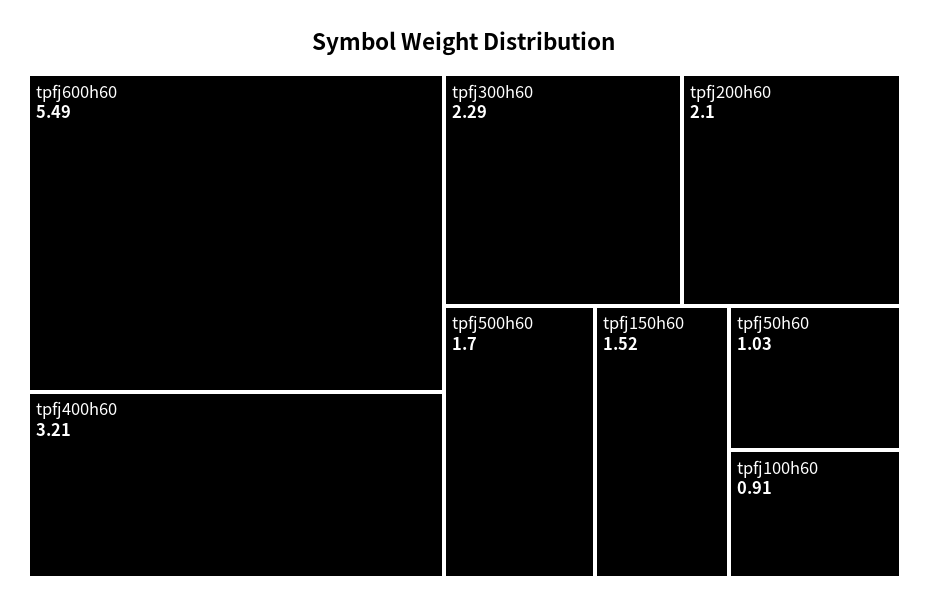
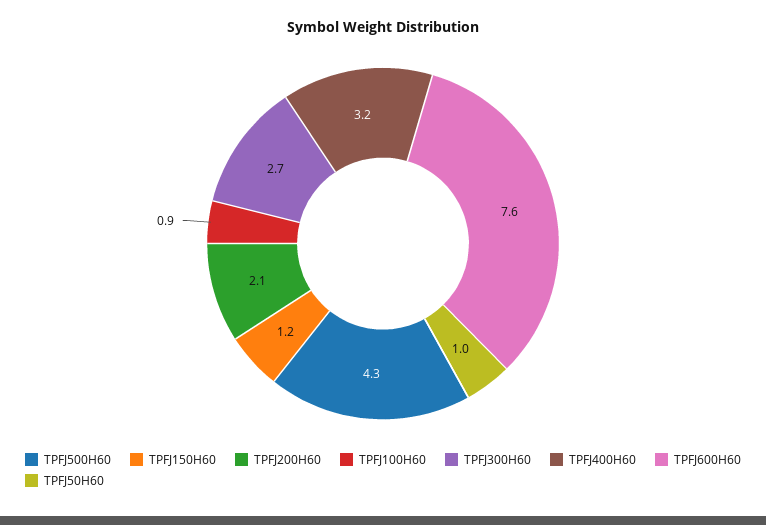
tpfj600h60: 5.49 -> 7.6
tpfj300h60: 2.29 -> 2.7
tpfj500h60: 1.7 -> 4.3
tpfj150h60: 1.52 -> 1.2

